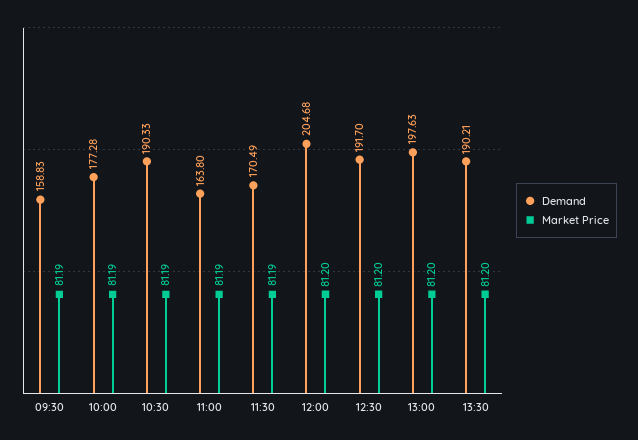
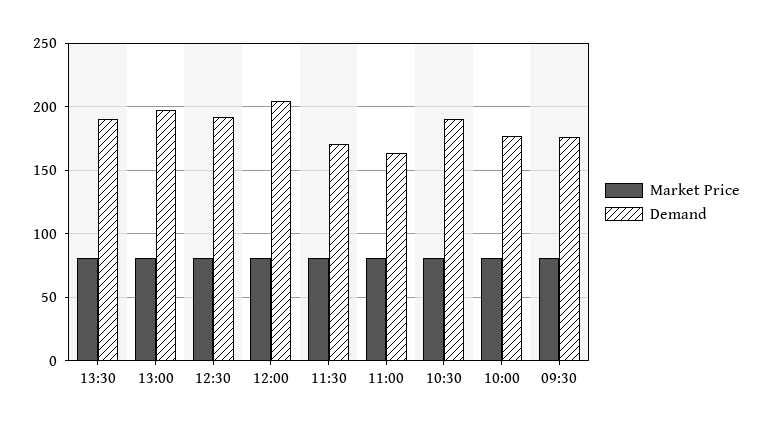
Demand, 09:30: 158.83 -> 175

